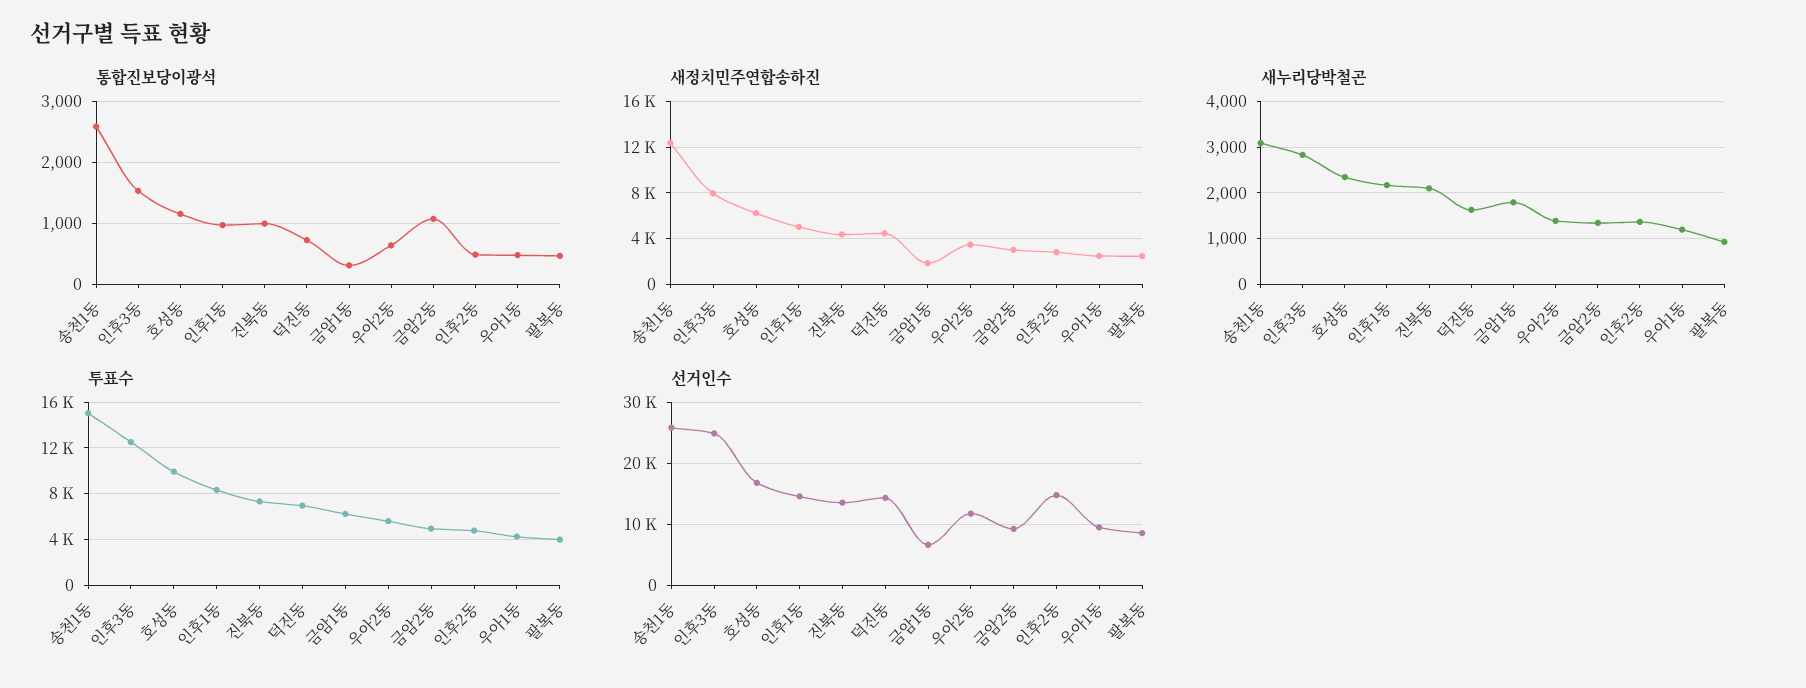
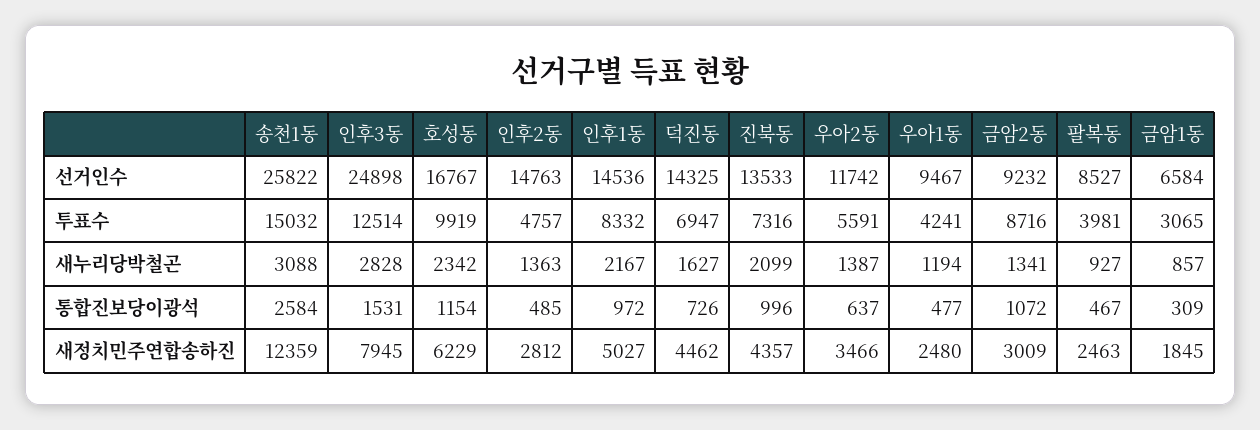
새누리당박철곤, 금암1동: 1800 -> 857
투표수, 금암1동: 6000 -> 3065
투표수, 금암2동: 5000 -> 8716

